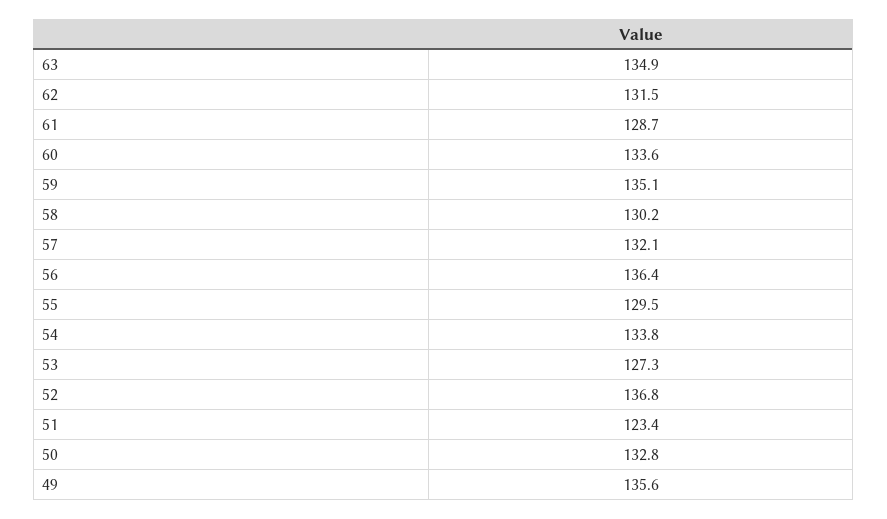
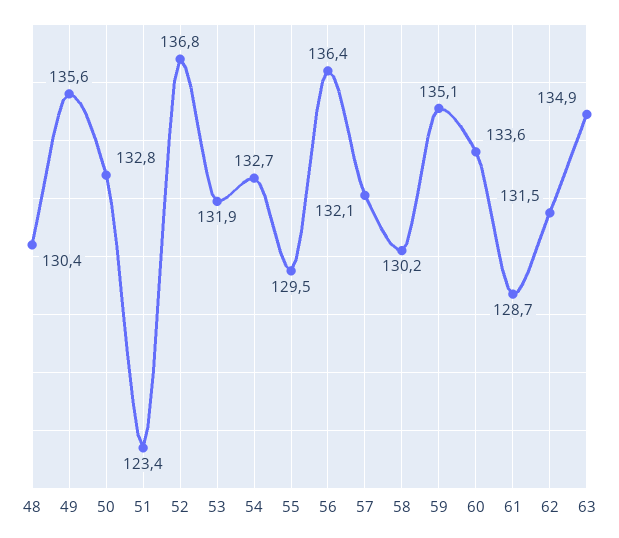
54: 133.8 -> 132.7
53: 127.3 -> 131.9
48: none -> 130.4

